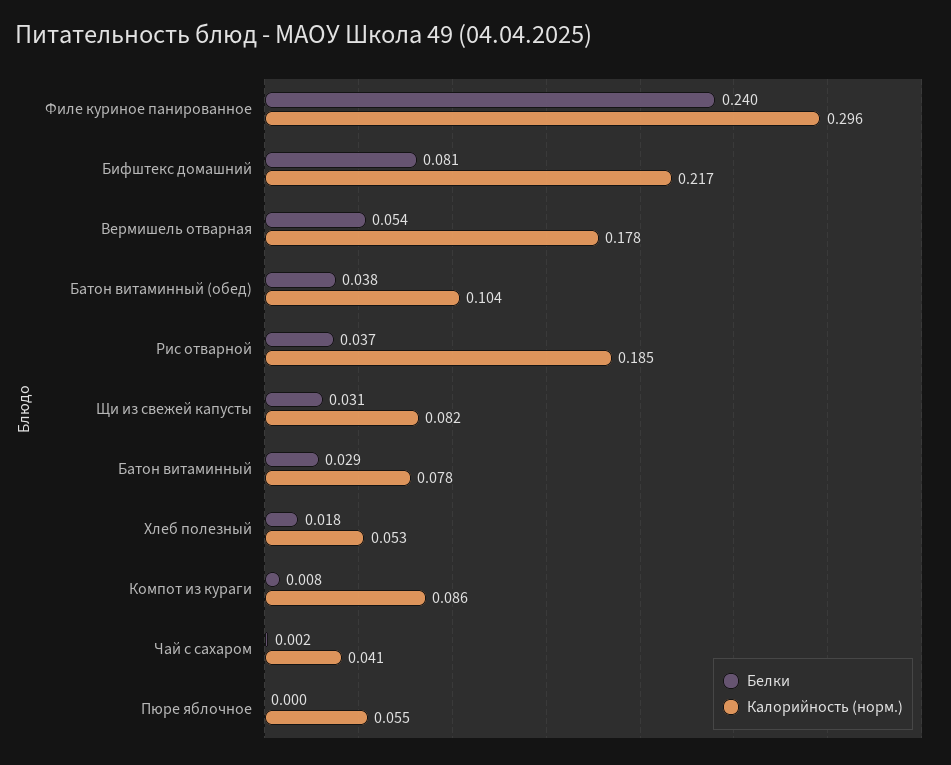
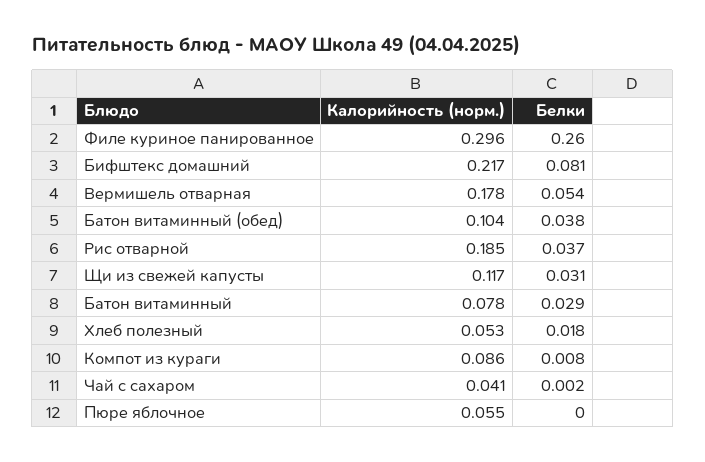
Белки, Филе куриное панированное: 0.24 -> 0.26
Калорийность (норм.), Щи из свежей капусты: 0.082 -> 0.117

